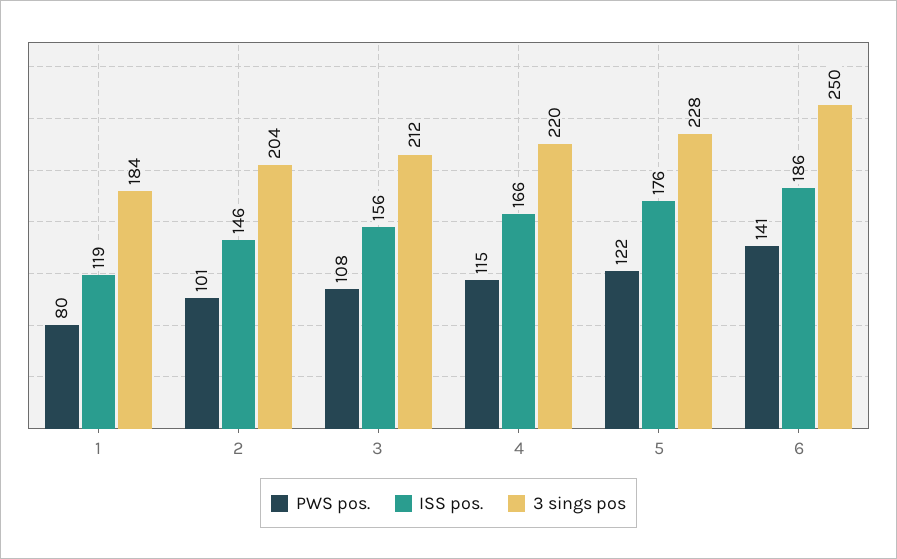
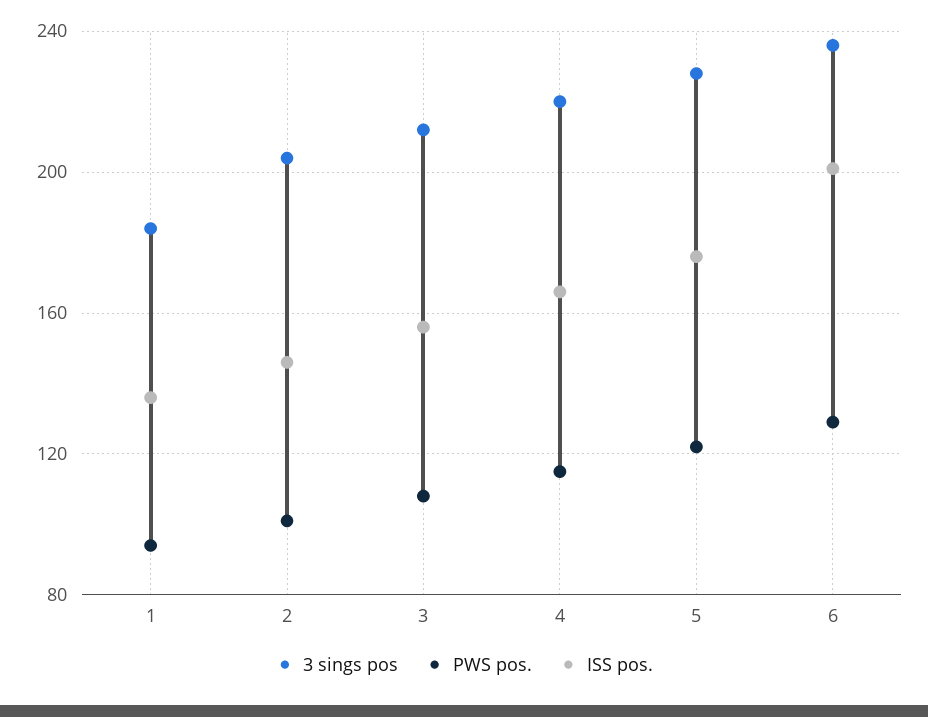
PWS pos., 1: 80 -> 95
ISS pos., 1: 119 -> 135
PWS pos., 6: 141 -> 130
ISS pos., 6: 186 -> 200
3 sings pos, 6: 250 -> 235

